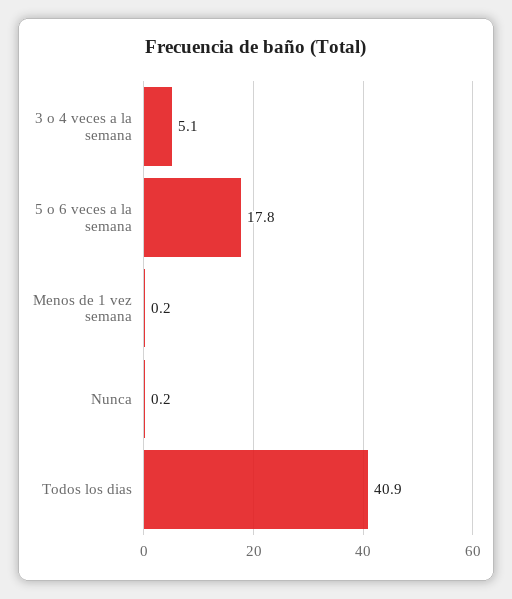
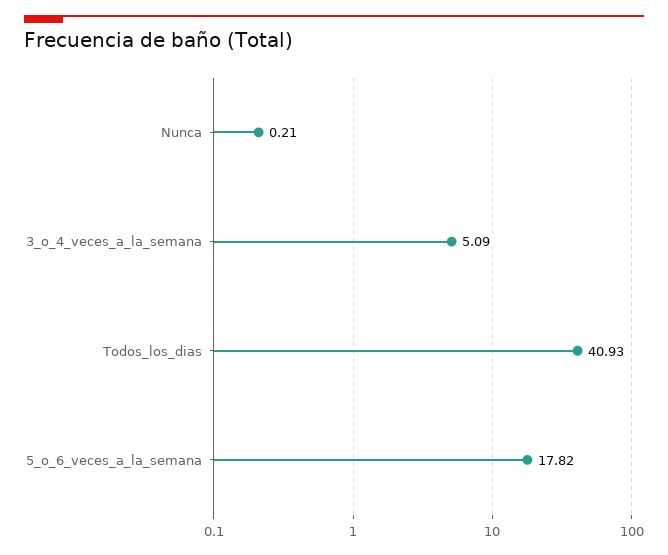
Menos de 1 vez semana: 0.2 -> none

